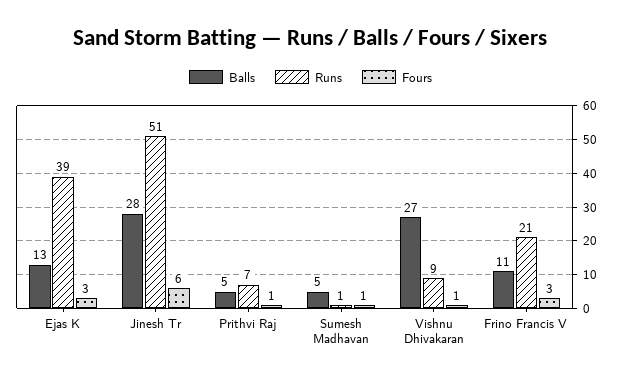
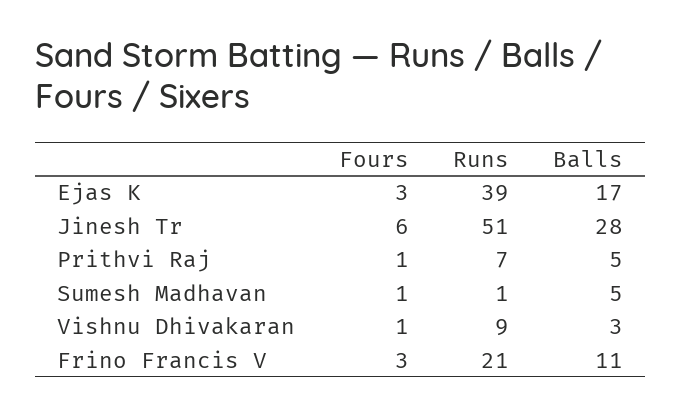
Balls, Ejas K: 13 -> 17
Balls, Vishnu Dhivakaran: 27 -> 3

